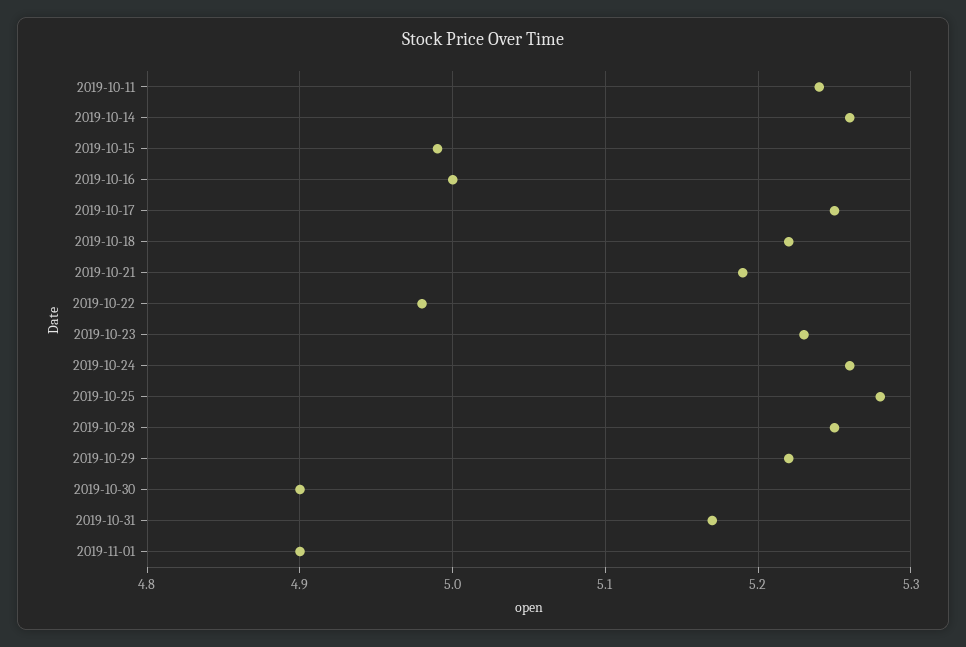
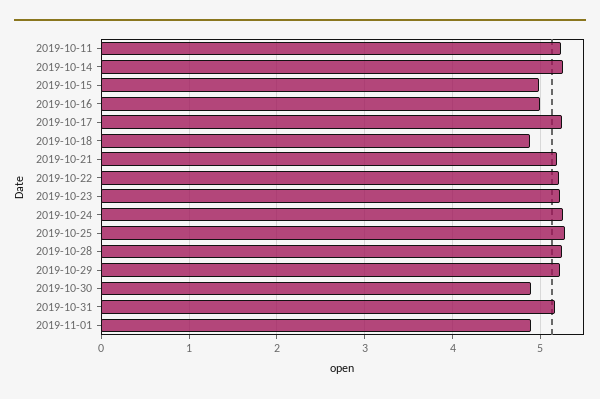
2019-10-18: 5.22 -> 4.9
2019-10-22: 4.98 -> 5.2

